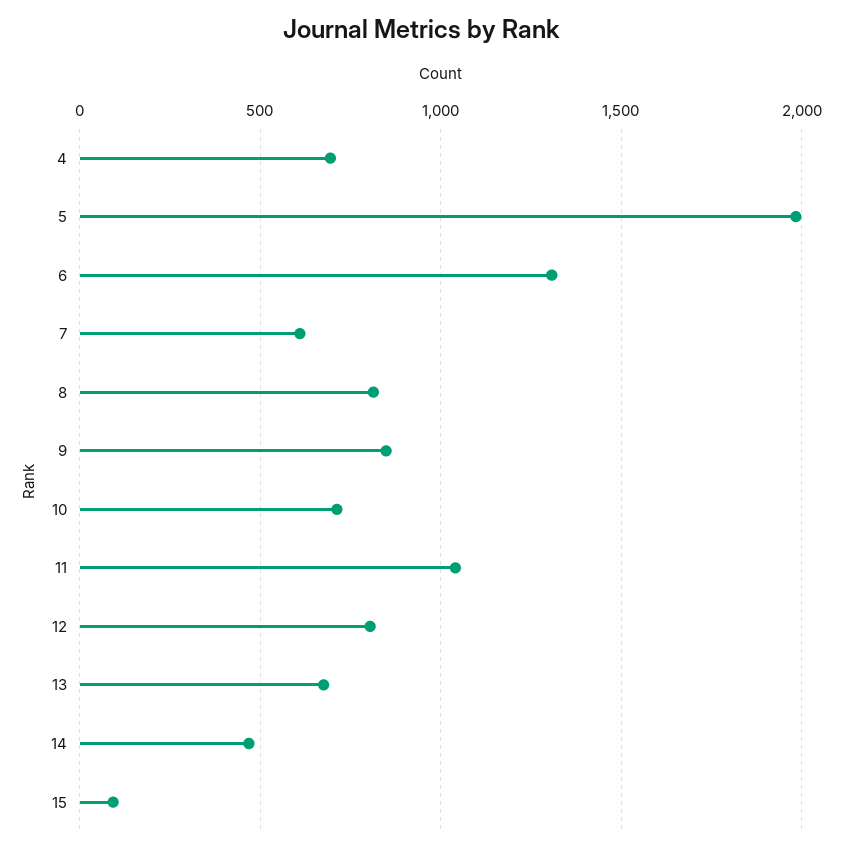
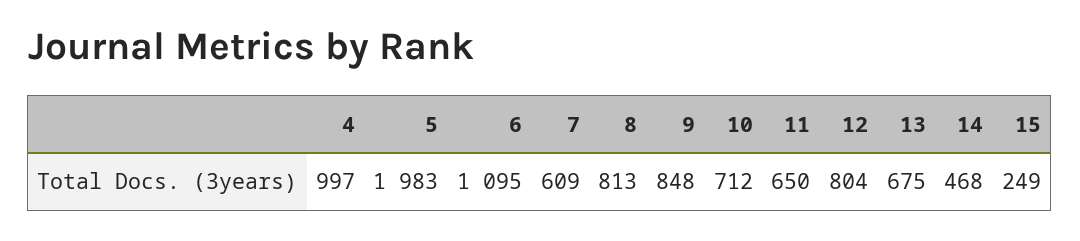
4: 700 -> 997
6: 1300 -> 1095
11: 1050 -> 650
15: 100 -> 249

